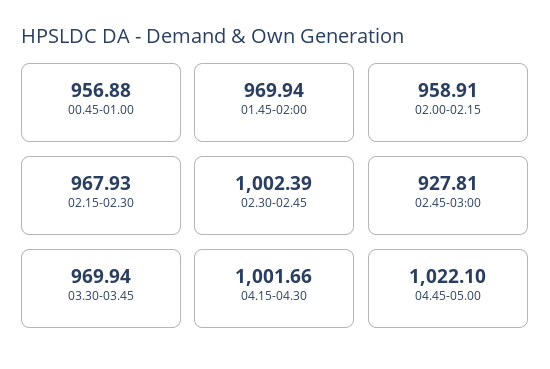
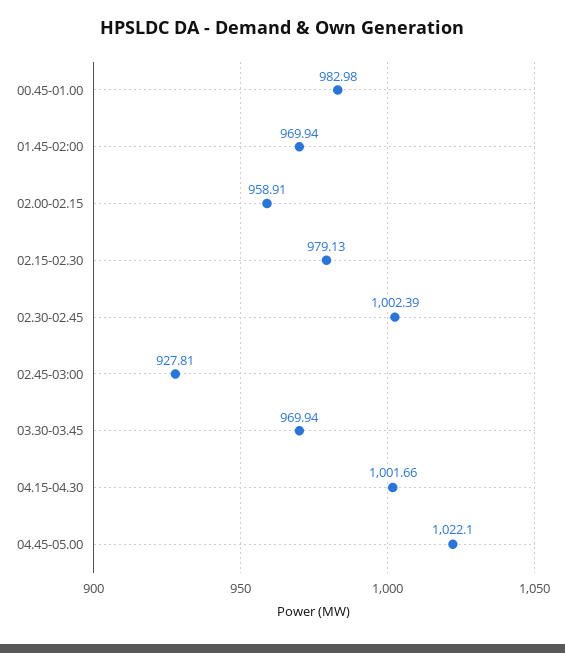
00.45-01.00: 956.88 -> 982.98
02.15-02.30: 967.93 -> 979.13

